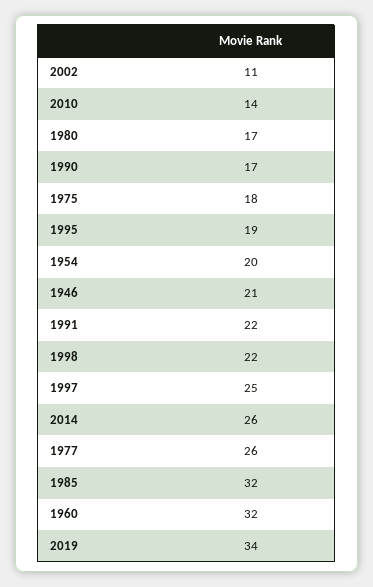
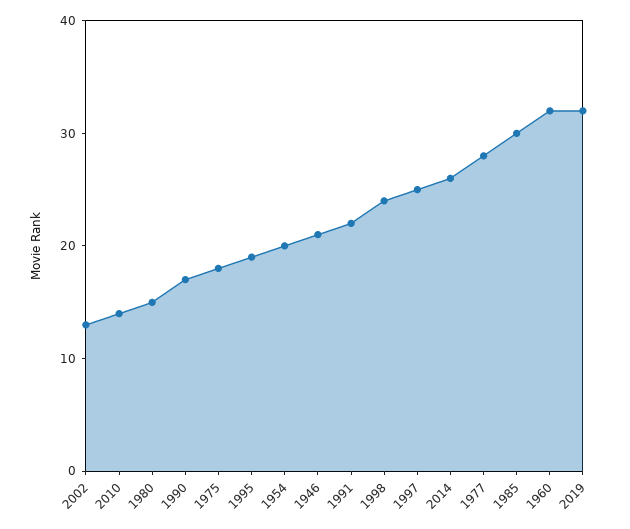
2002: 11 -> 13
1980: 17 -> 15
1998: 22 -> 24
1977: 26 -> 28
1985: 32 -> 30
2019: 34 -> 32

